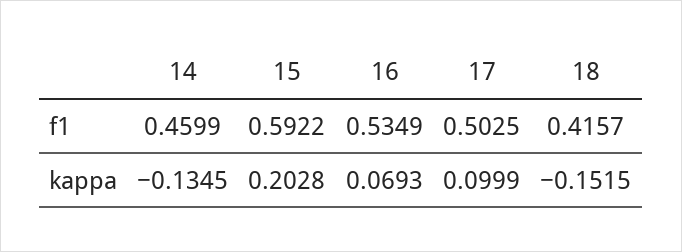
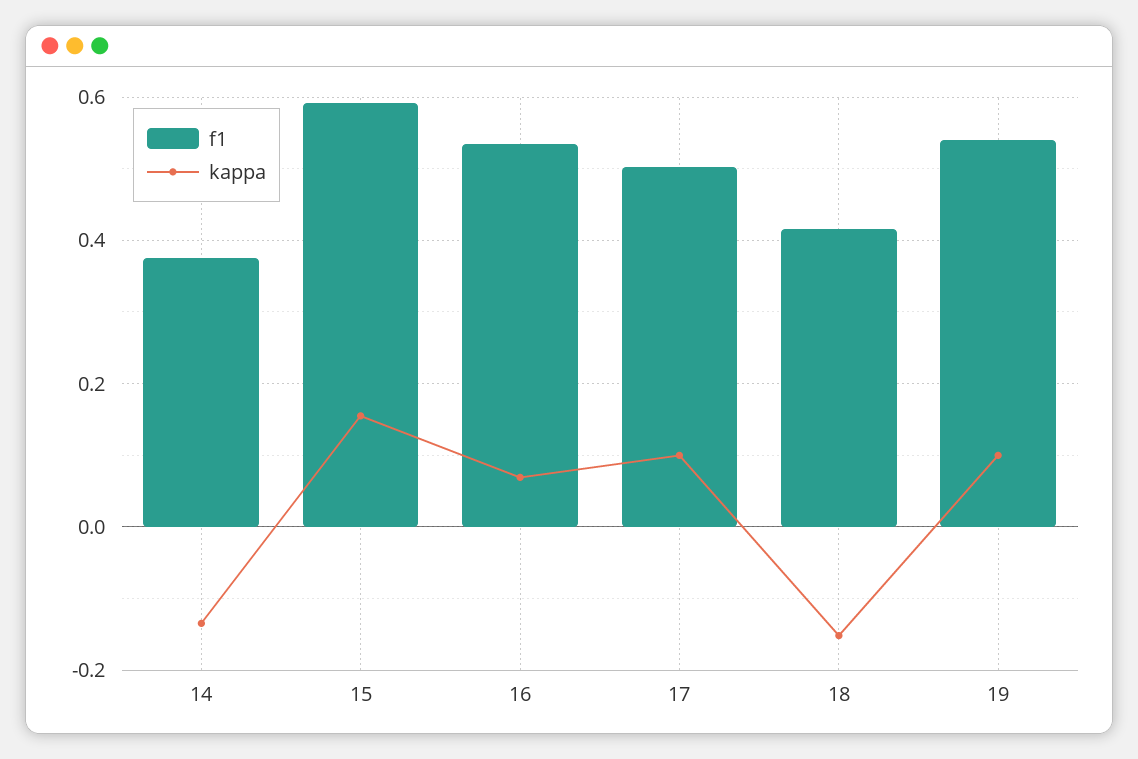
f1, 14: 0.4599 -> 0.38
kappa, 15: 0.2028 -> 0.16
f1, 19: none -> 0.54
kappa, 19: none -> 0.1

